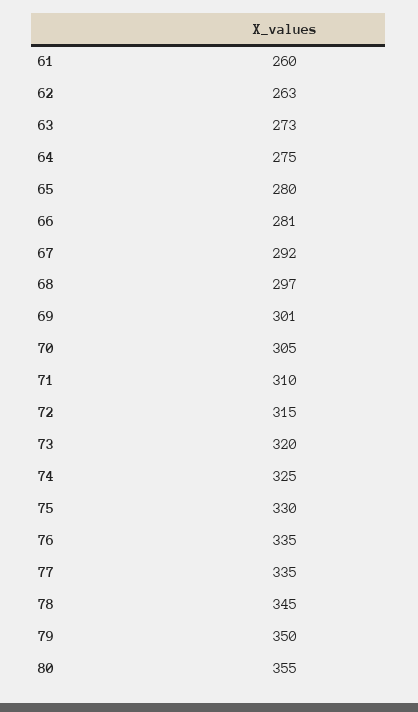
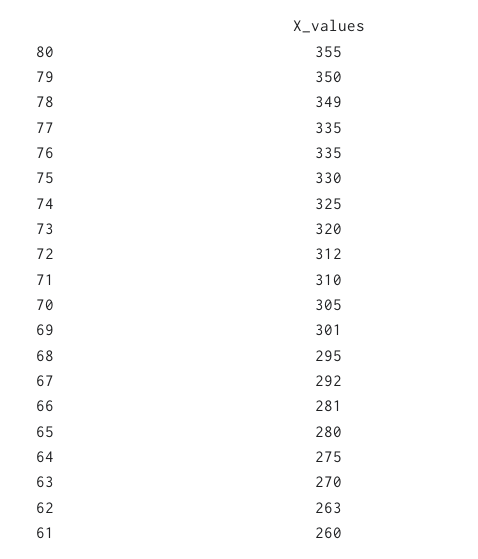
63: 273 -> 270
68: 297 -> 295
72: 315 -> 312
78: 345 -> 349

